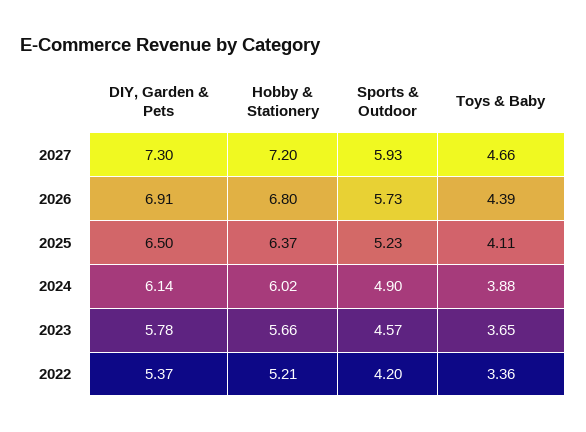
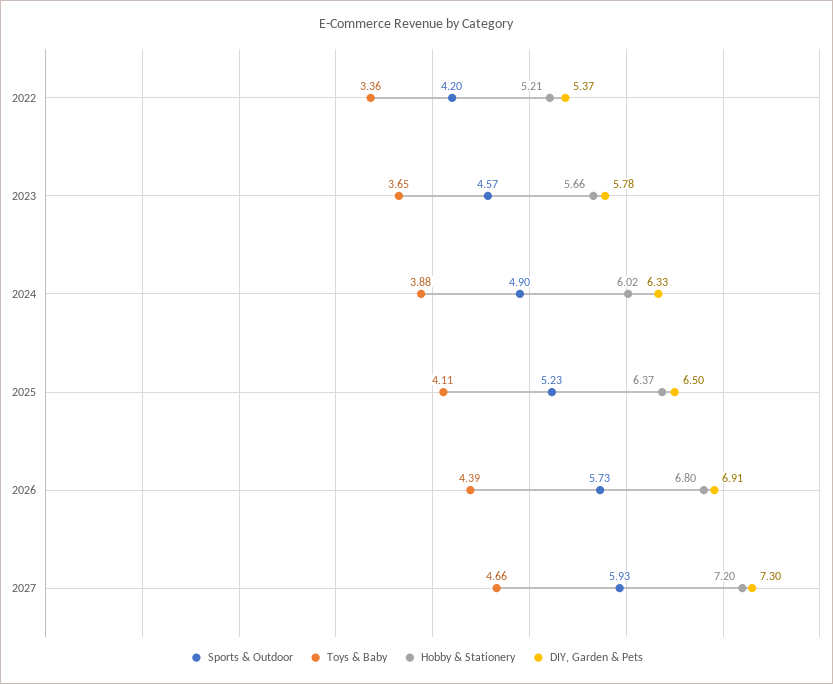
DIY, Garden & Pets, 2024: 6.14 -> 6.33

